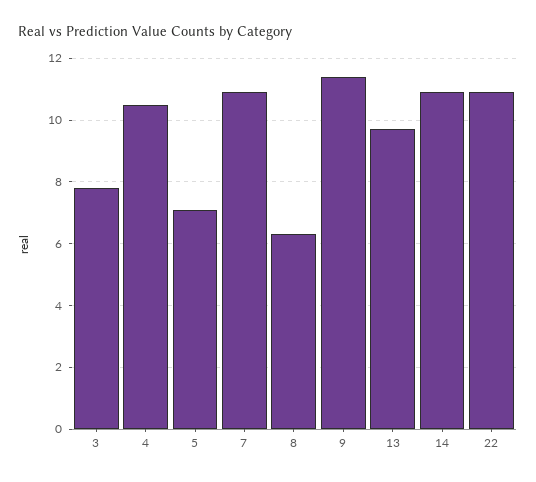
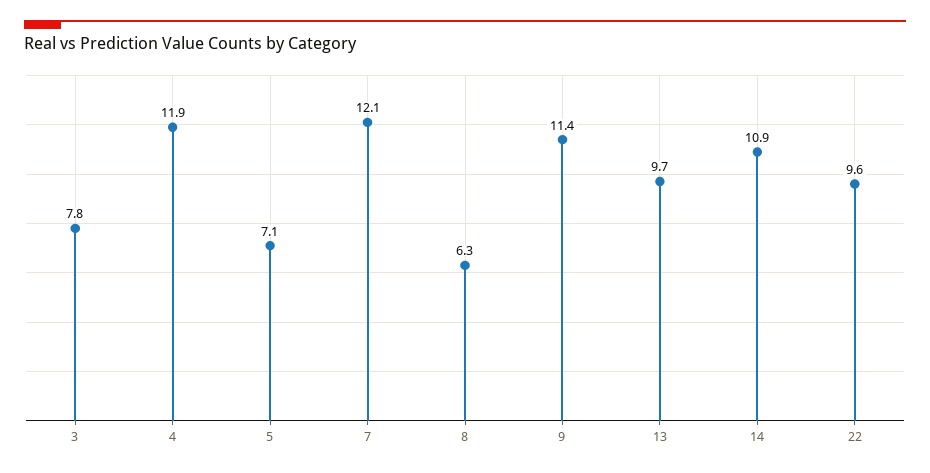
4: 10.5 -> 11.9
7: 11 -> 12.1
22: 11 -> 9.6

